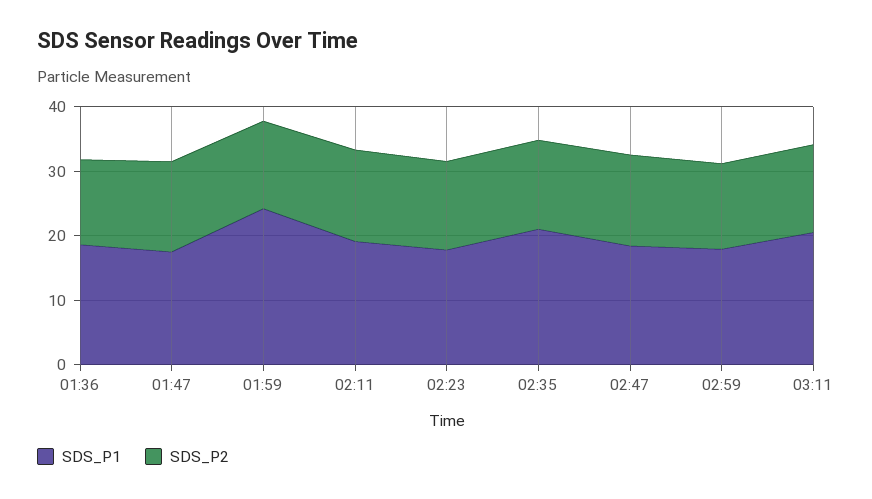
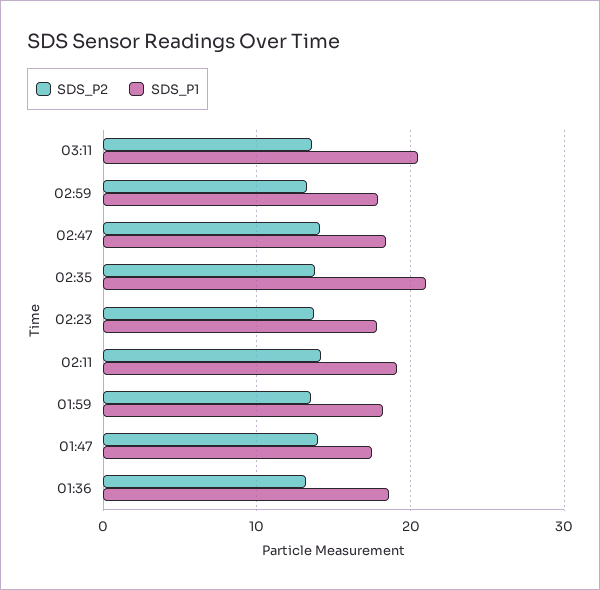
SDS_P1, 01:59: 24 -> 18

